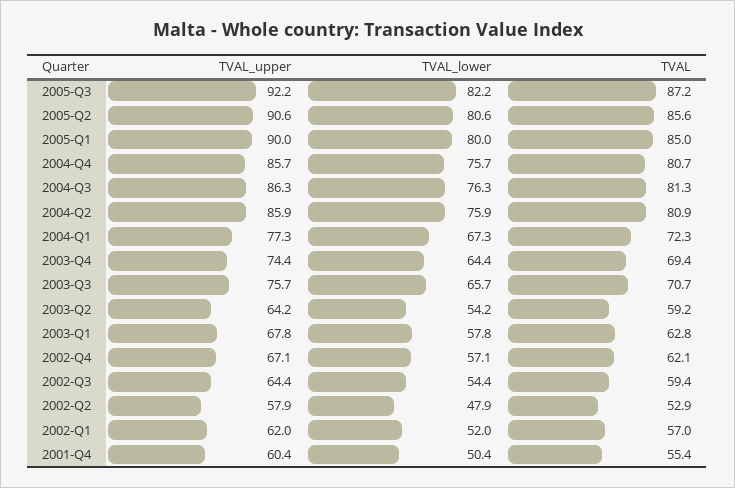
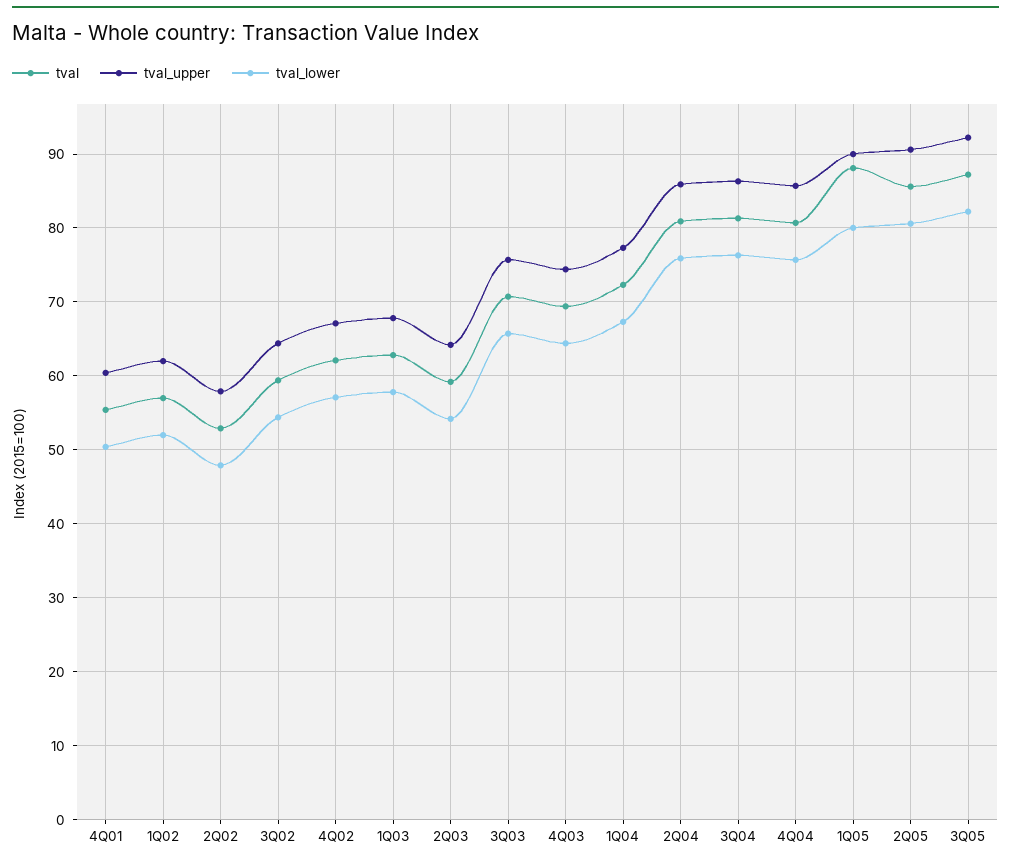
TVAL, 2005-Q1: 85 -> 88

